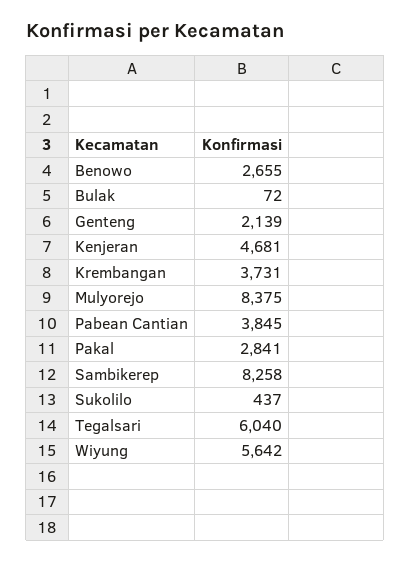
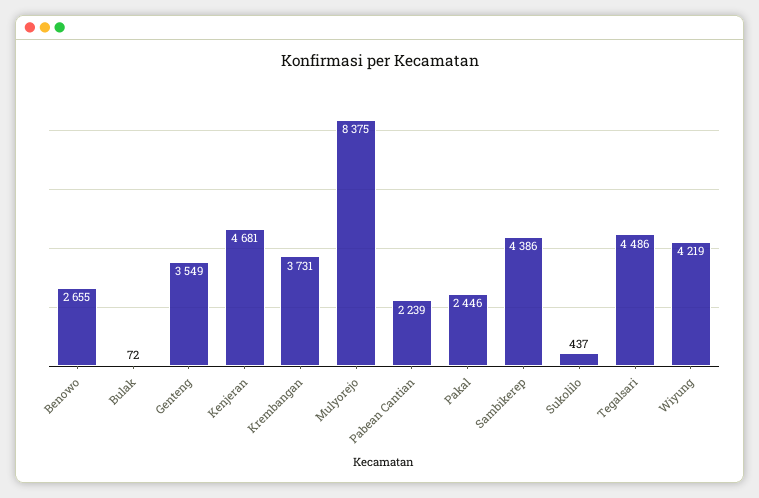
Genteng: 2139 -> 3549
Pabean Cantian: 3845 -> 2239
Pakal: 2841 -> 2446
Sambikerep: 8258 -> 4386
Tegalsari: 6040 -> 4486
Wiyung: 5642 -> 4219

